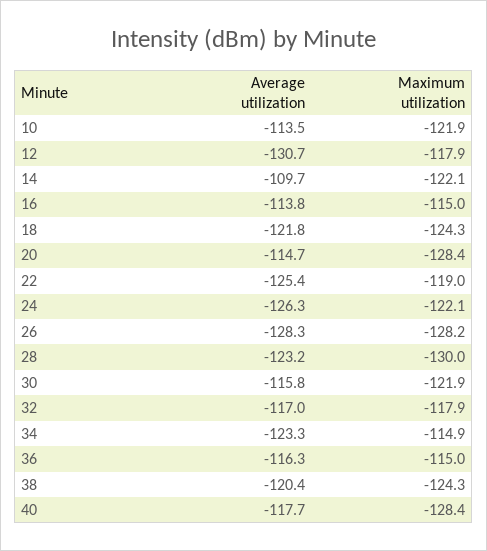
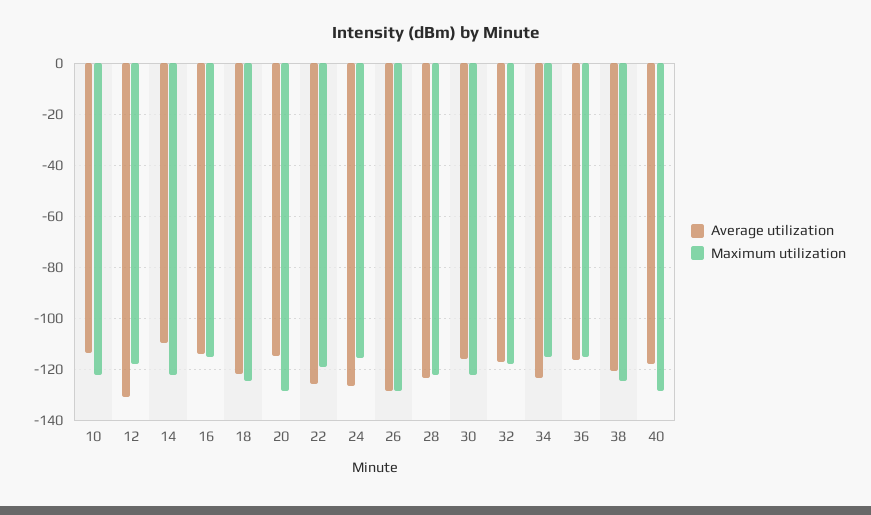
Maximum utilization, 24: -122.1 -> -115
Maximum utilization, 28: -130 -> -122.5

